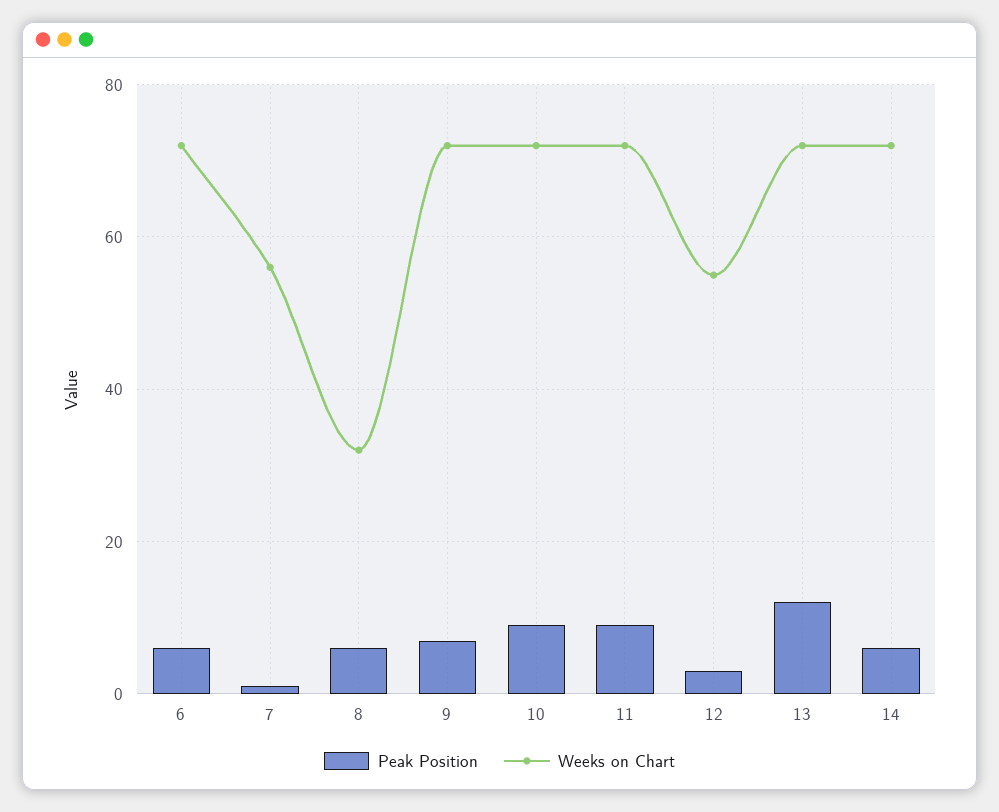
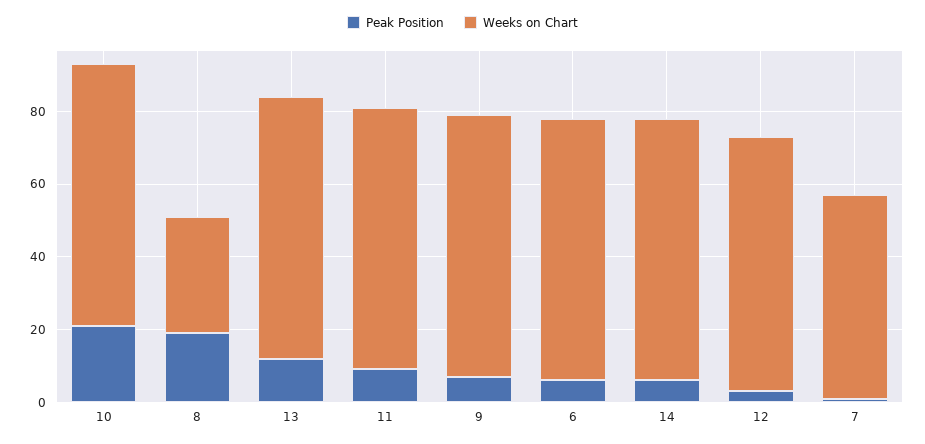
Peak Position, 8: 5 -> 20
Peak Position, 10: 10 -> 20
Weeks on Chart, 12: 55 -> 70

